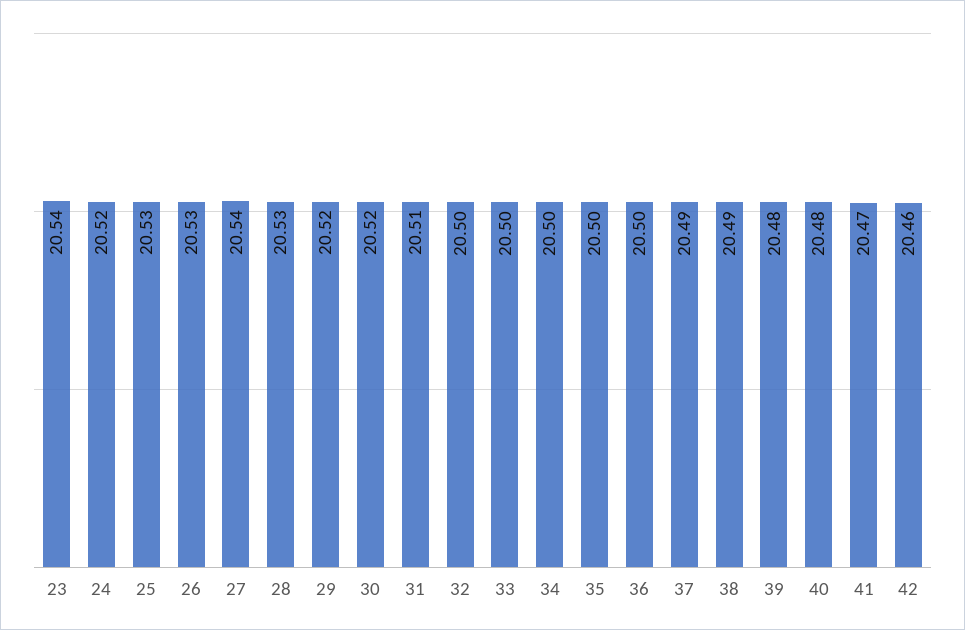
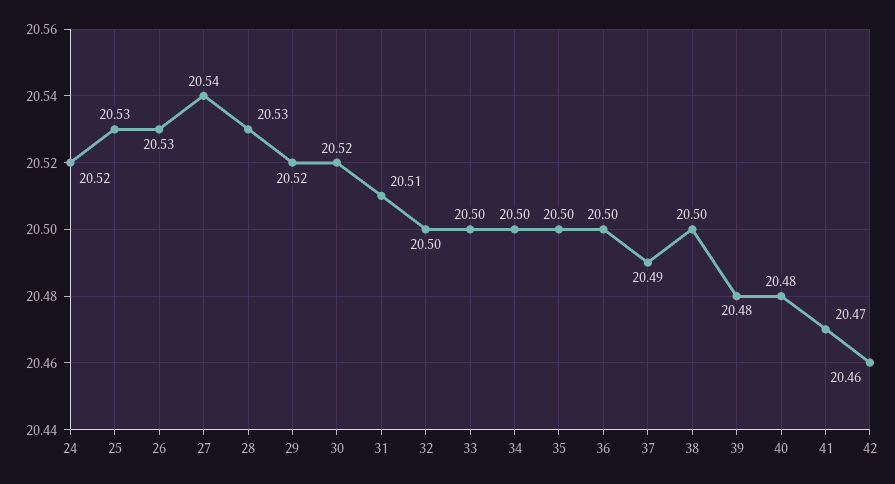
23: 20.54 -> none
38: 20.49 -> 20.5

